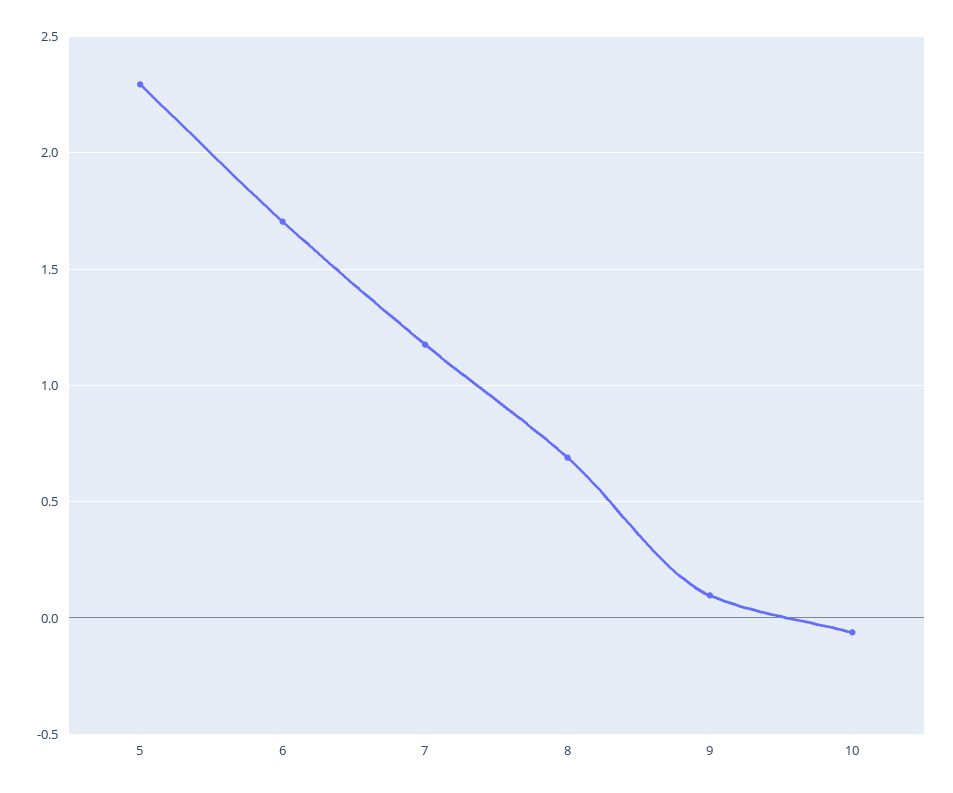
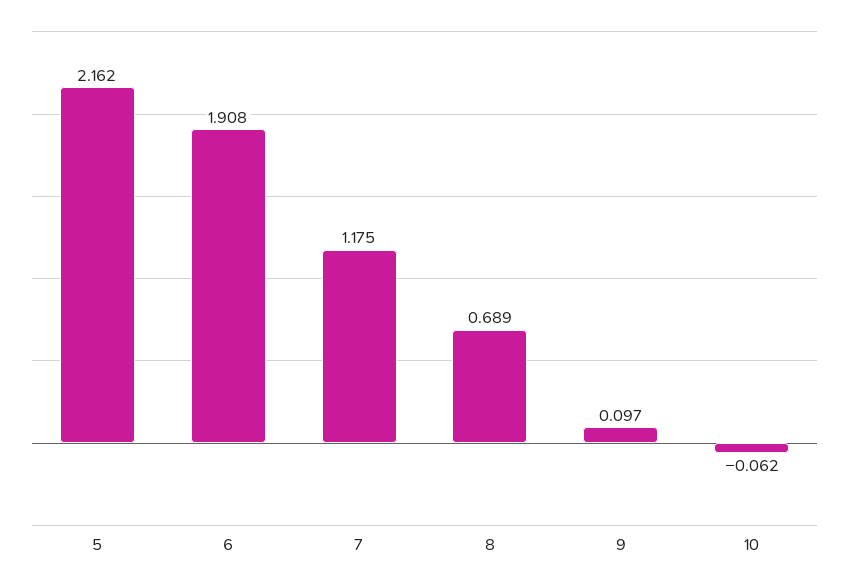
5: 2.3 -> 2.162
6: 1.7 -> 1.908

